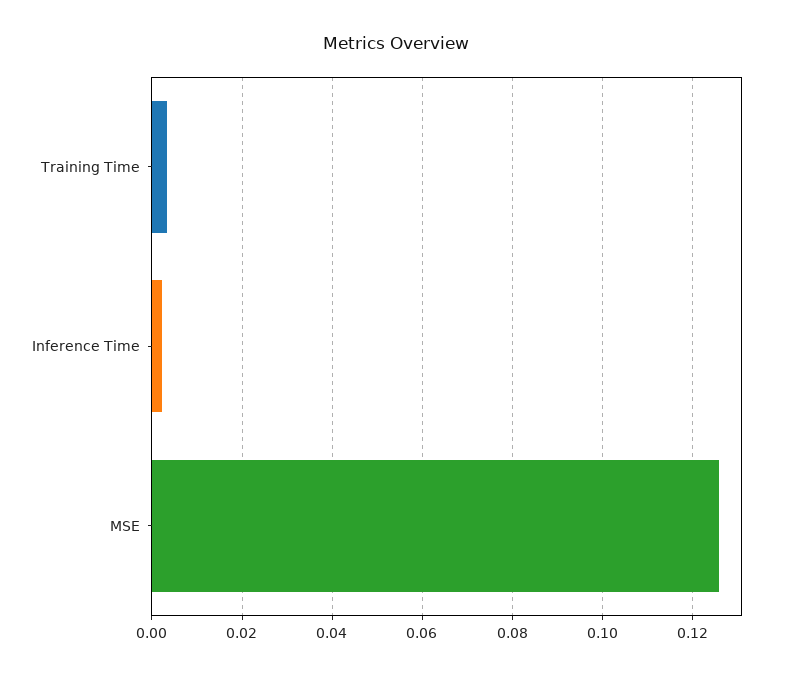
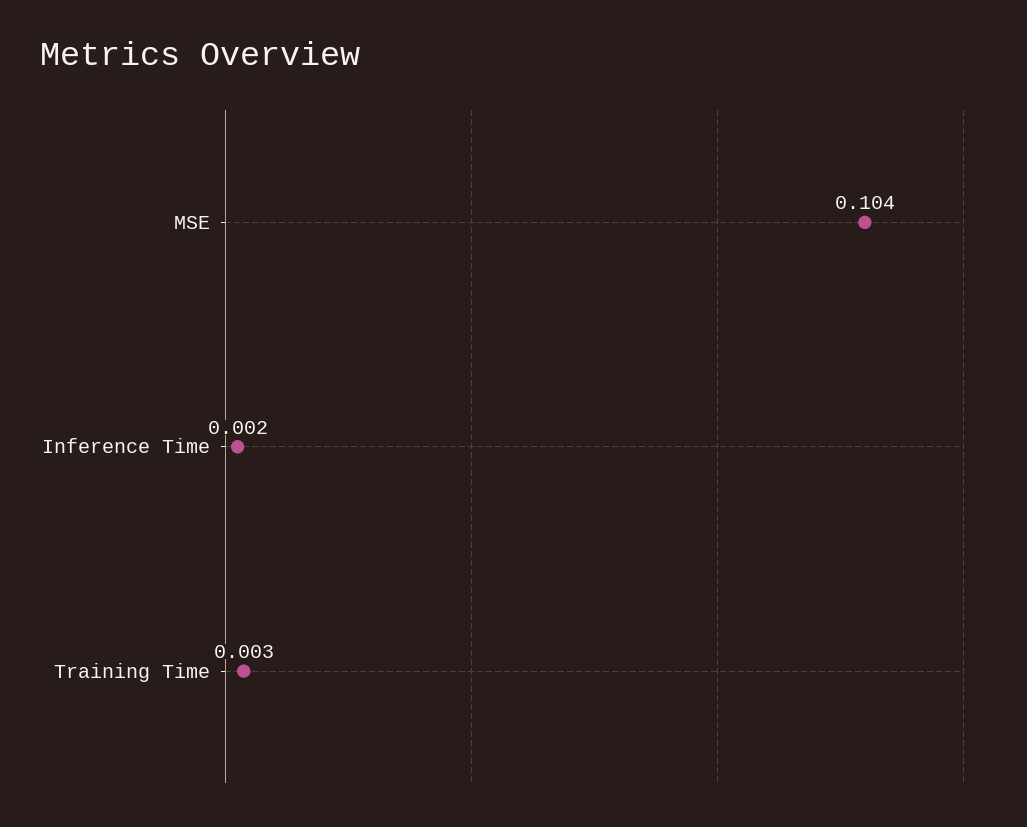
MSE: 0.126 -> 0.104

